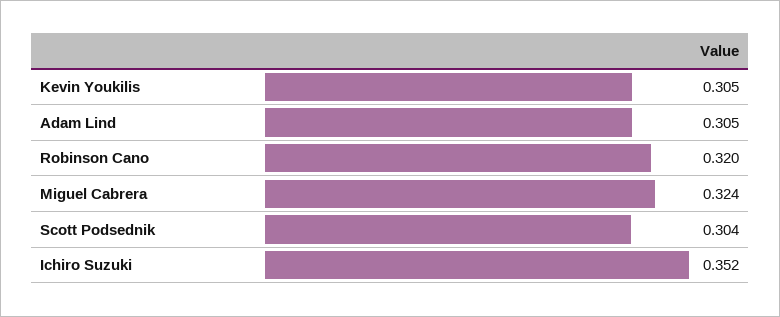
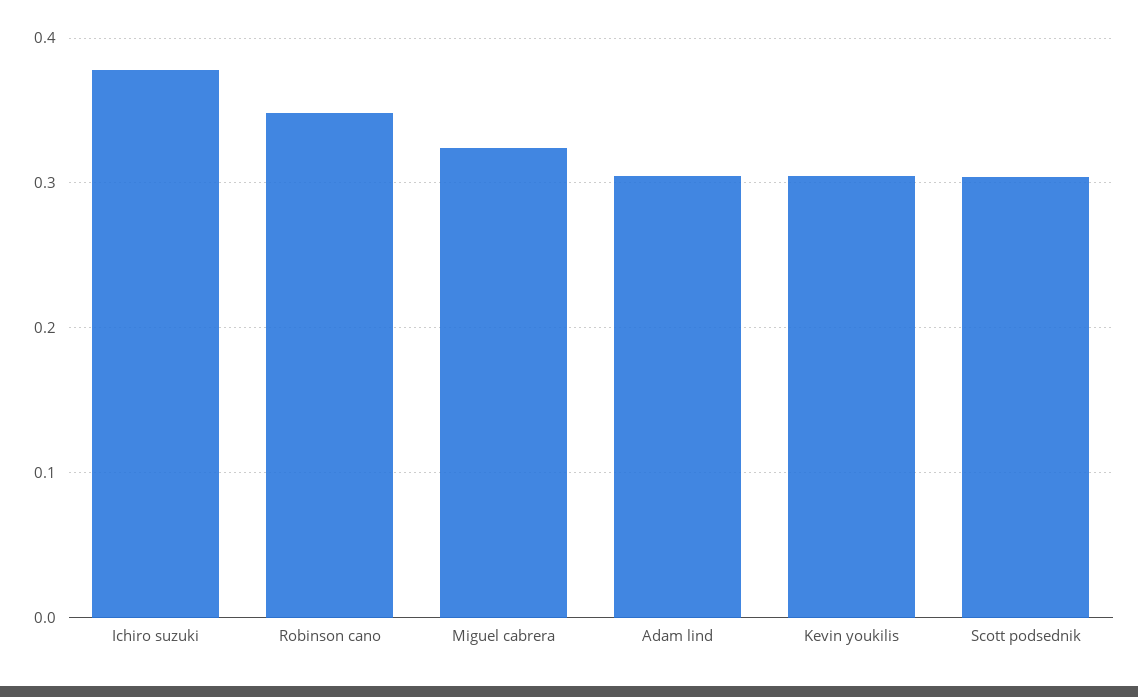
Robinson Cano: 0.32 -> 0.35
Ichiro Suzuki: 0.352 -> 0.38

